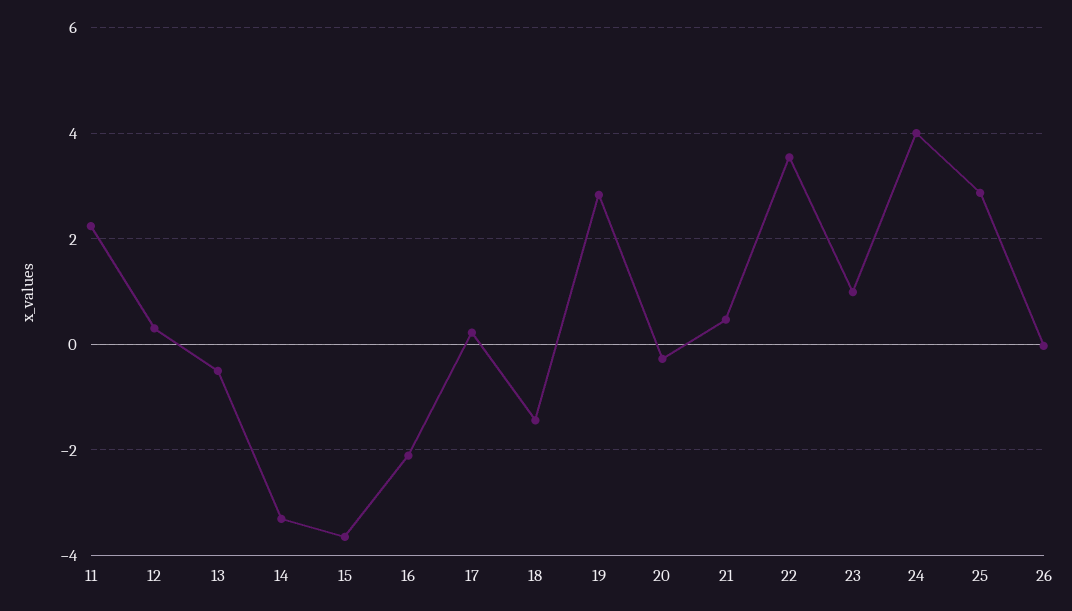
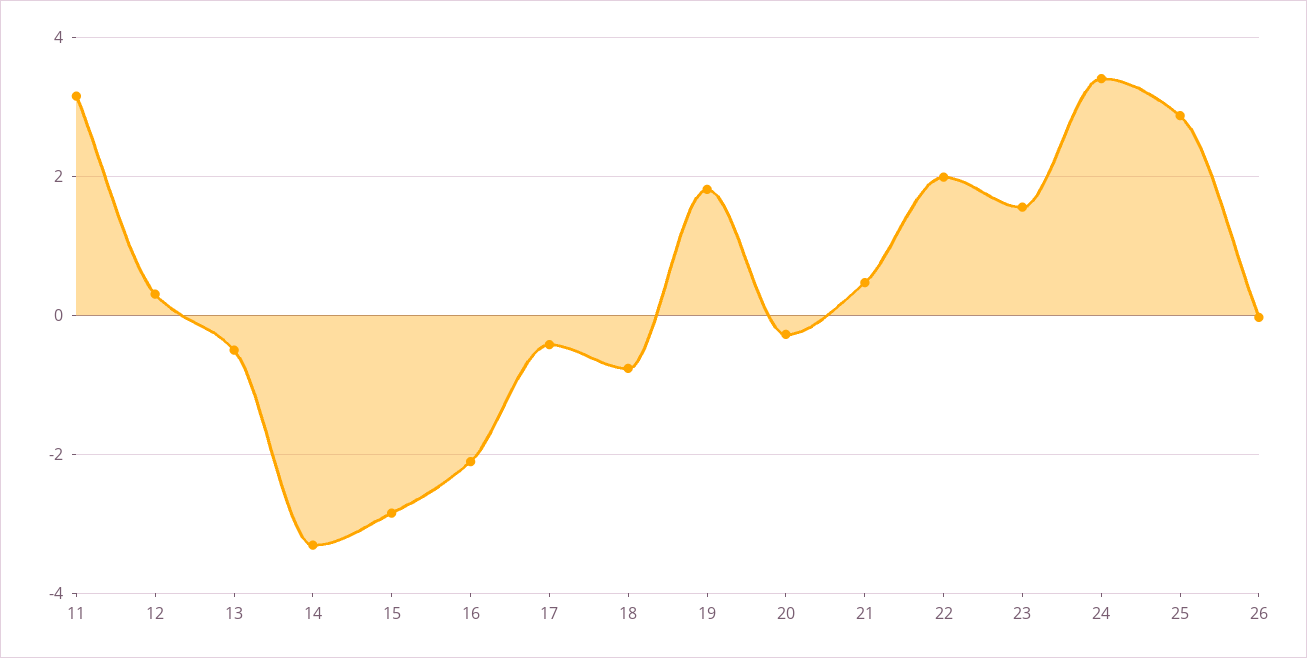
11: 2.2 -> 3.2
15: -3.6 -> -2.8
17: 0.2 -> -0.4
18: -1.4 -> -0.8
19: 2.8 -> 1.8
22: 3.6 -> 2
23: 1 -> 1.6
24: 4 -> 3.4

